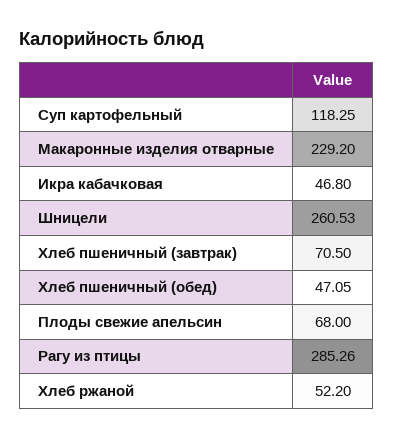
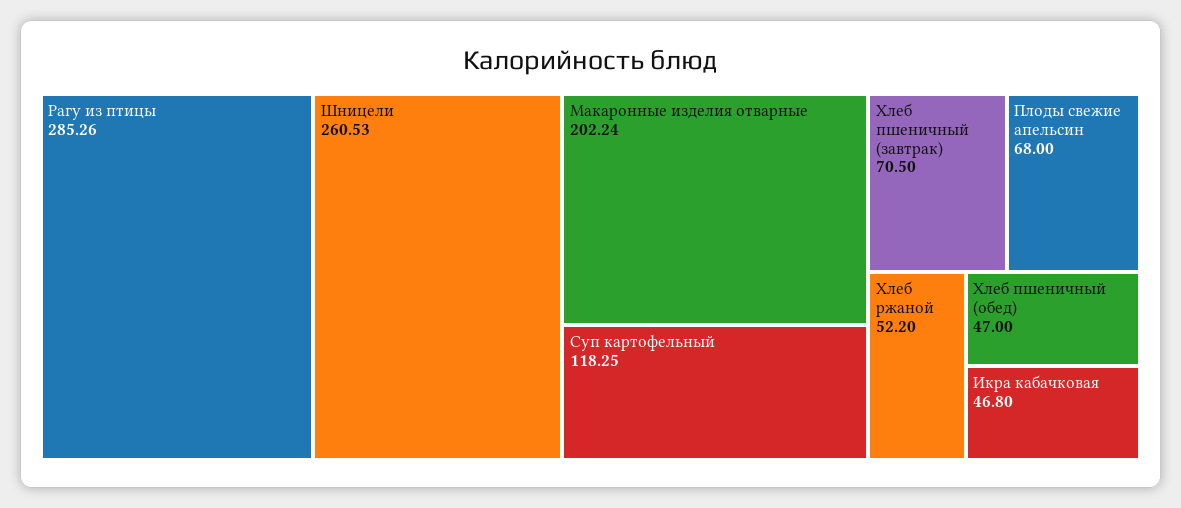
Макаронные изделия отварные: 229.2 -> 202.24
Хлеб пшеничный (обед): 47.05 -> 47

